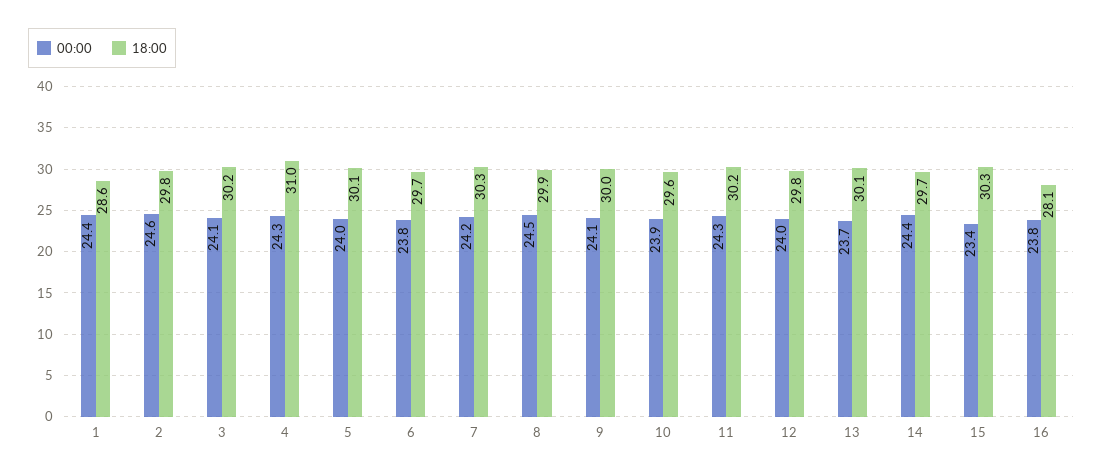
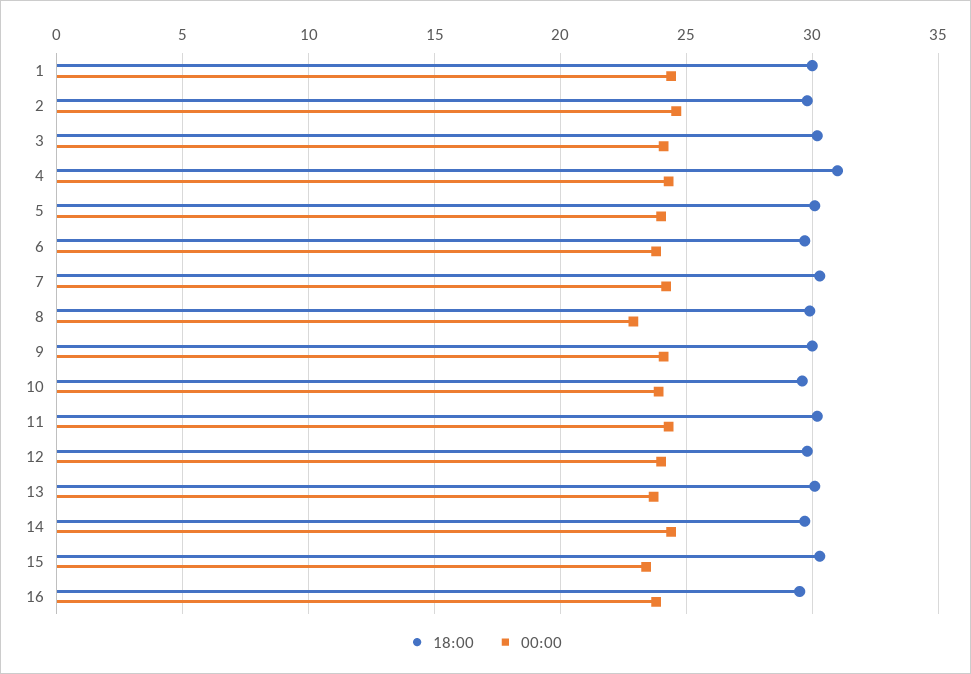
18:00, 1: 28.6 -> 30
00:00, 8: 24.5 -> 23
18:00, 16: 28.1 -> 29.5

